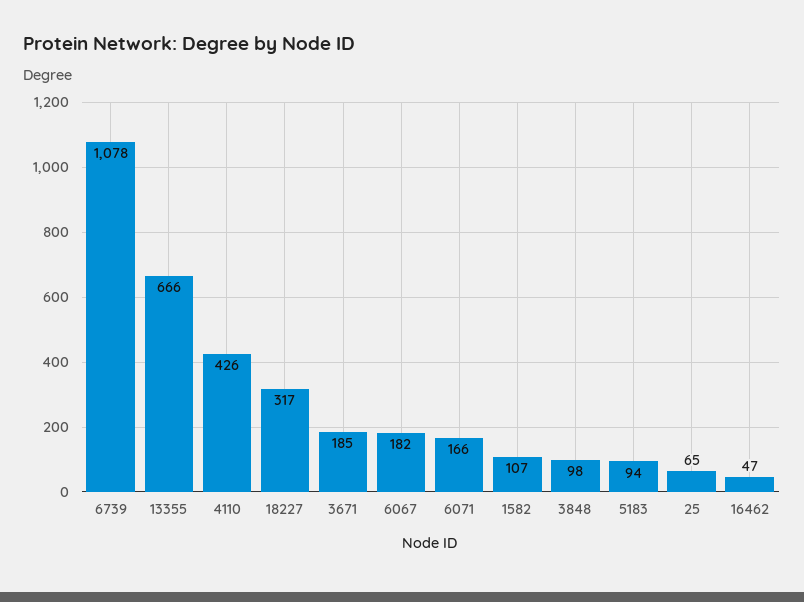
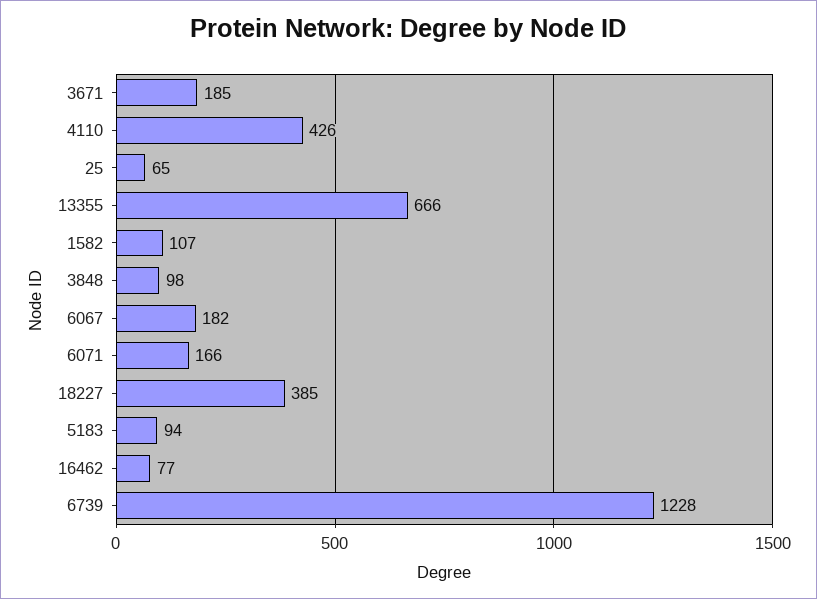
6739: 1078 -> 1228
18227: 317 -> 385
16462: 47 -> 77

